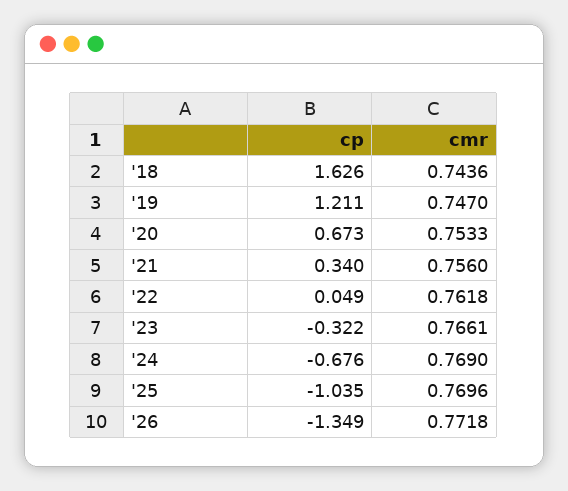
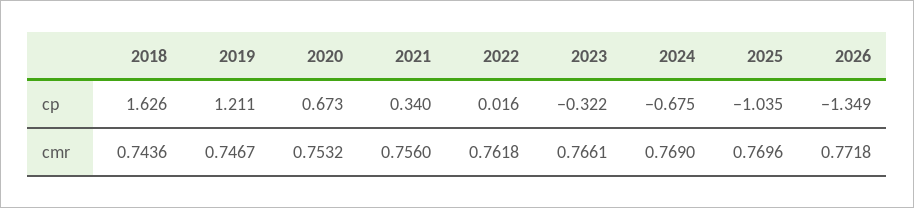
cmr, '19: 0.747 -> 0.7467
cmr, '20: 0.7533 -> 0.7532
cp, '22: 0.049 -> 0.016
cp, '24: -0.676 -> -0.675

